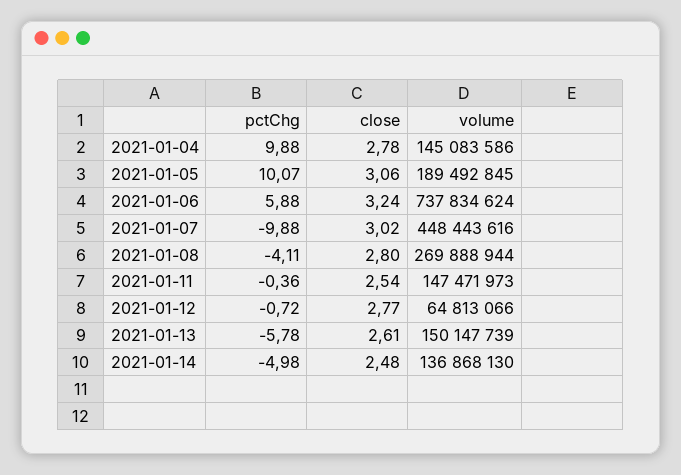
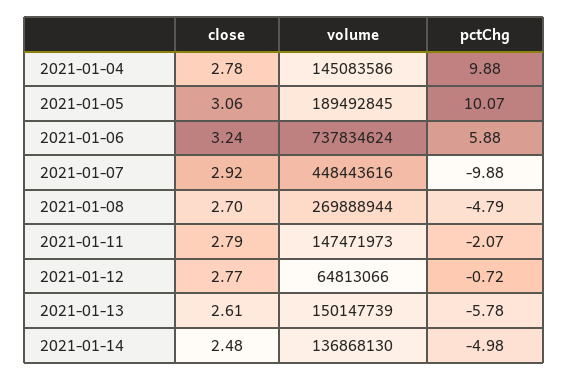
close, 2021-01-07: 3.02 -> 2.92
pctChg, 2021-01-08: -4.11 -> -4.79
close, 2021-01-08: 2.8 -> 2.7
pctChg, 2021-01-11: -0.36 -> -2.07
close, 2021-01-11: 2.54 -> 2.79

